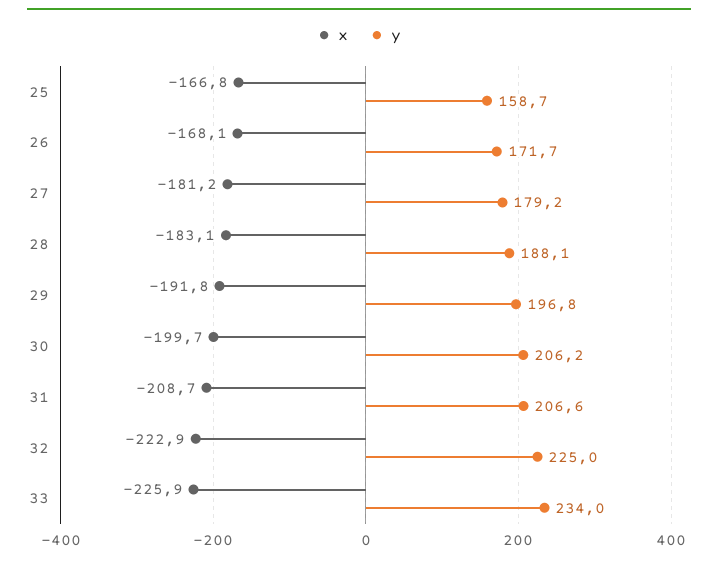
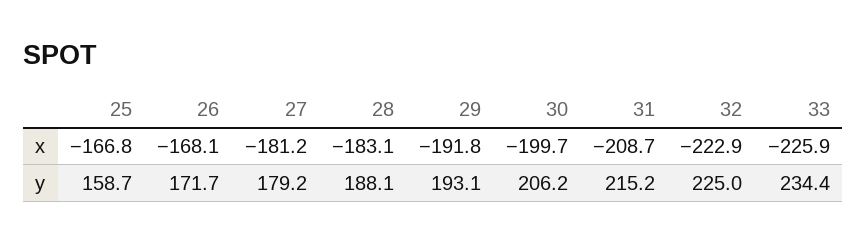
y, 29: 196.8 -> 193.1
y, 31: 206.6 -> 215.2
y, 33: 234 -> 234.4

